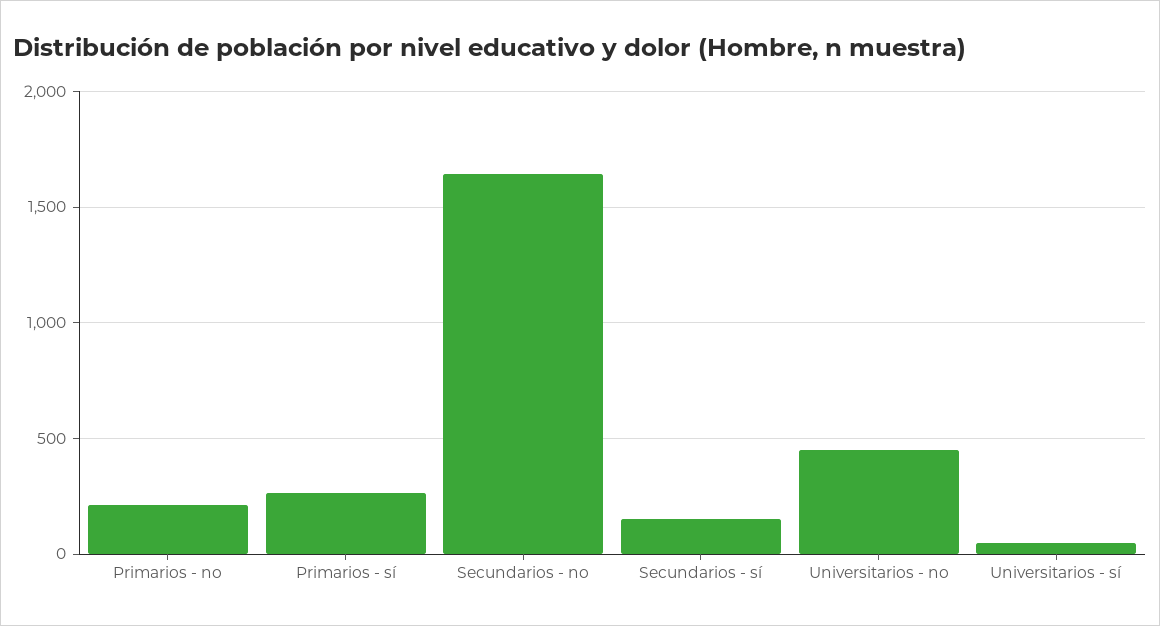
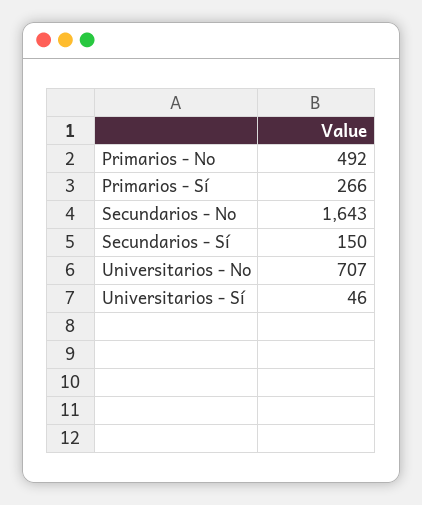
Primarios - no: 200 -> 492
Universitarios - no: 450 -> 707

